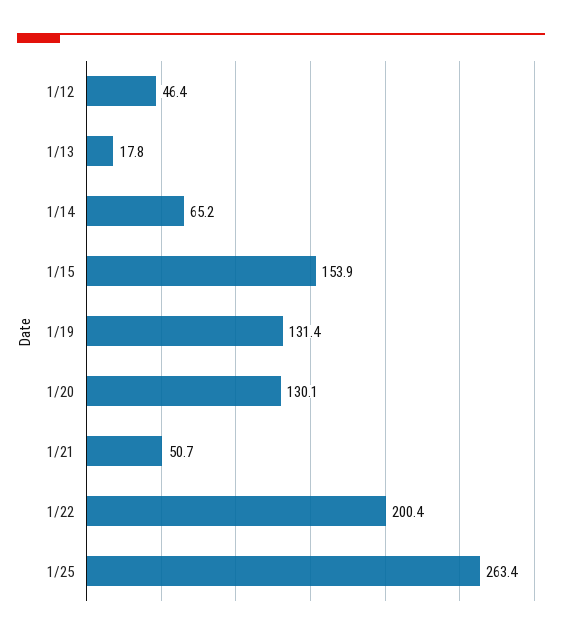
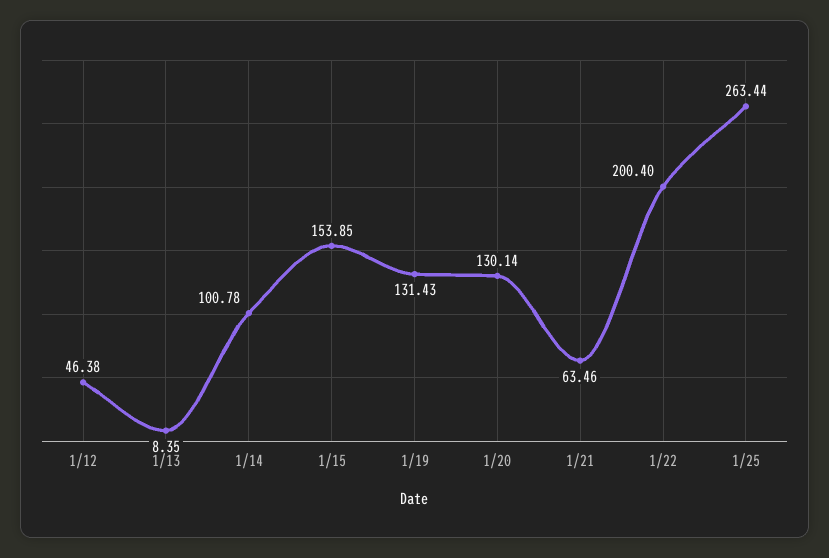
1/13: 17.8 -> 8.35
1/14: 65.2 -> 100.78
1/21: 50.7 -> 63.46

